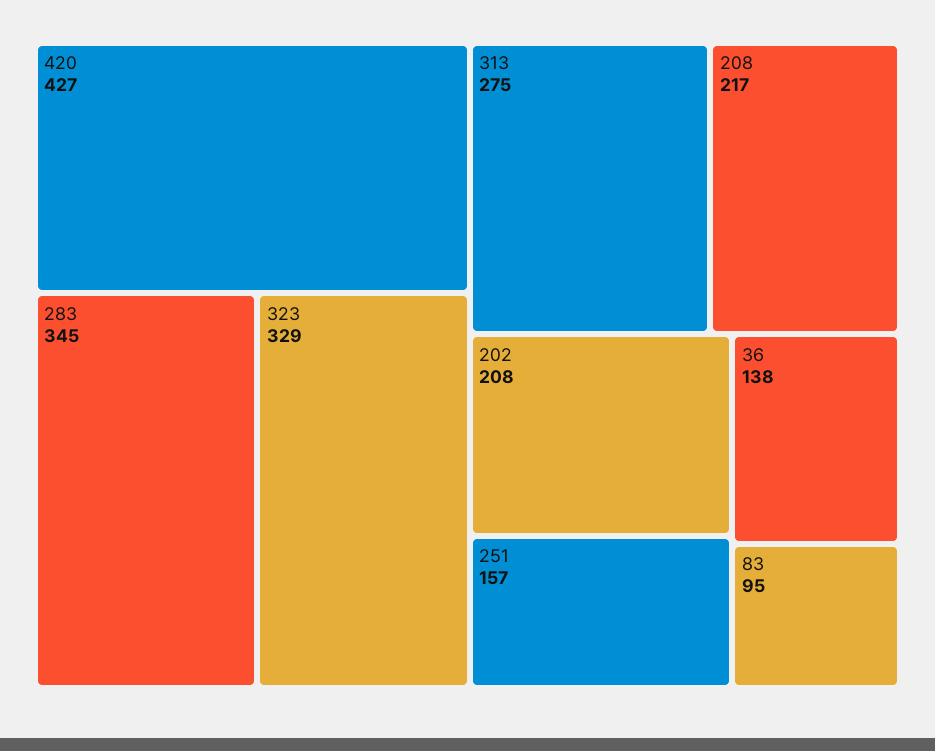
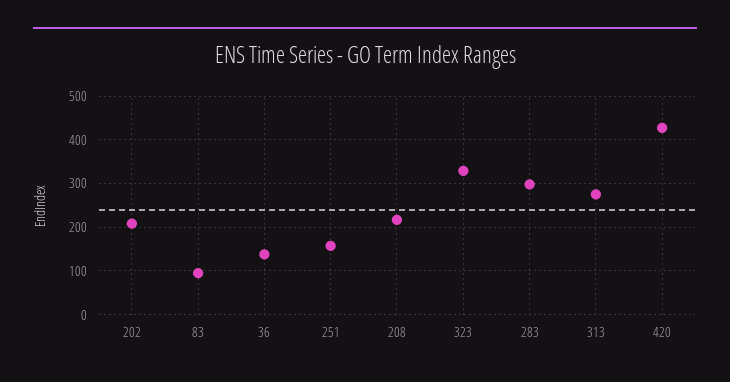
283: 345 -> 300

